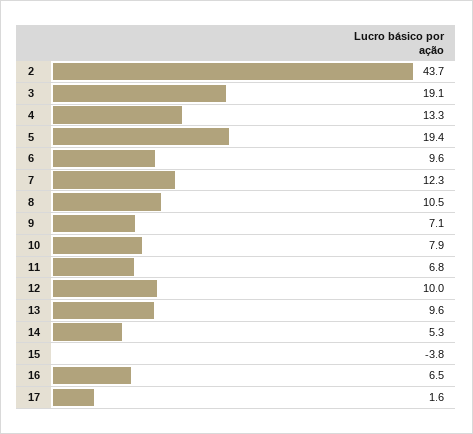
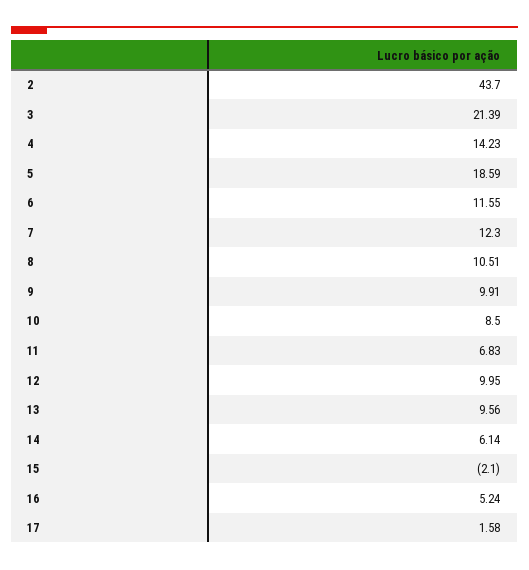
3: 19.1 -> 21.39
4: 13.3 -> 14.23
5: 19.4 -> 18.59
6: 9.6 -> 11.55
9: 7.1 -> 9.91
10: 7.9 -> 8.5
14: 5.3 -> 6.14
15: -3.8 -> -2.1
16: 6.5 -> 5.24

